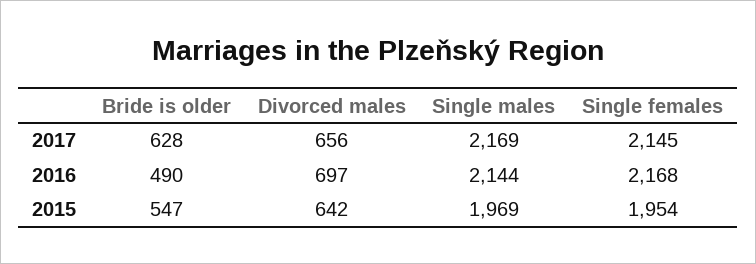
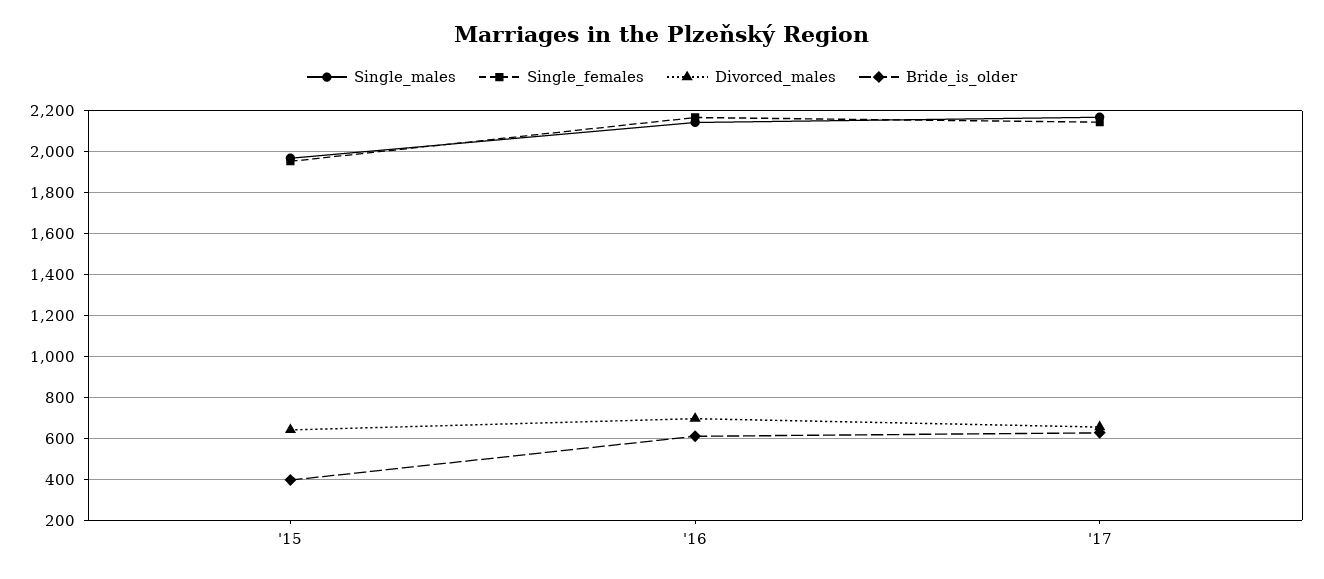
Bride is older, 2016: 490 -> 600
Bride is older, 2015: 547 -> 400

